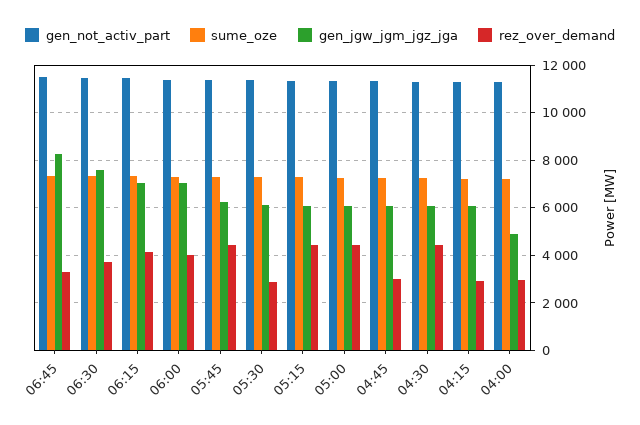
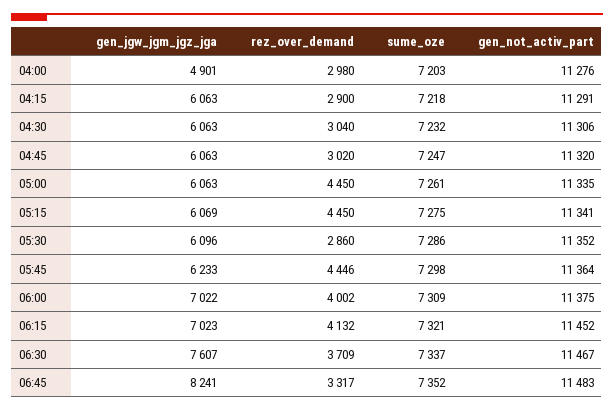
rez_over_demand, 04:30: 4500 -> 3040

